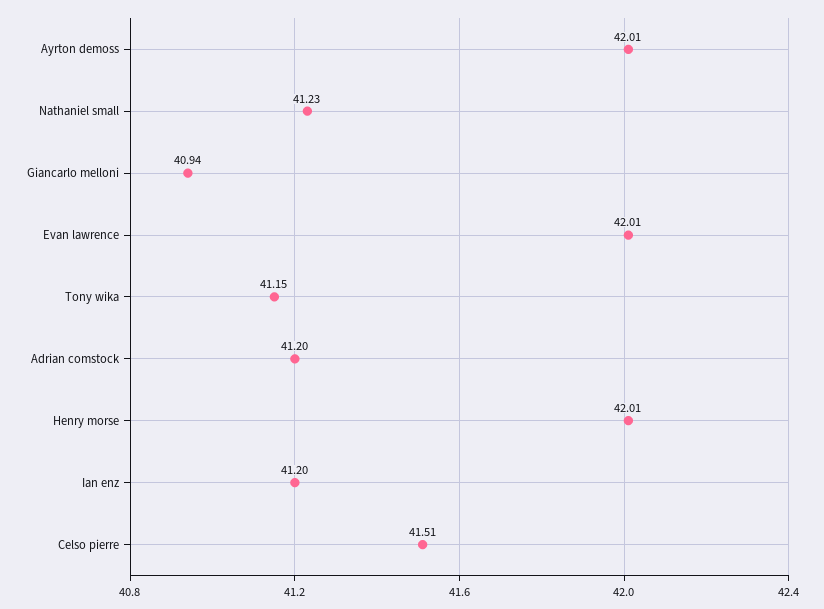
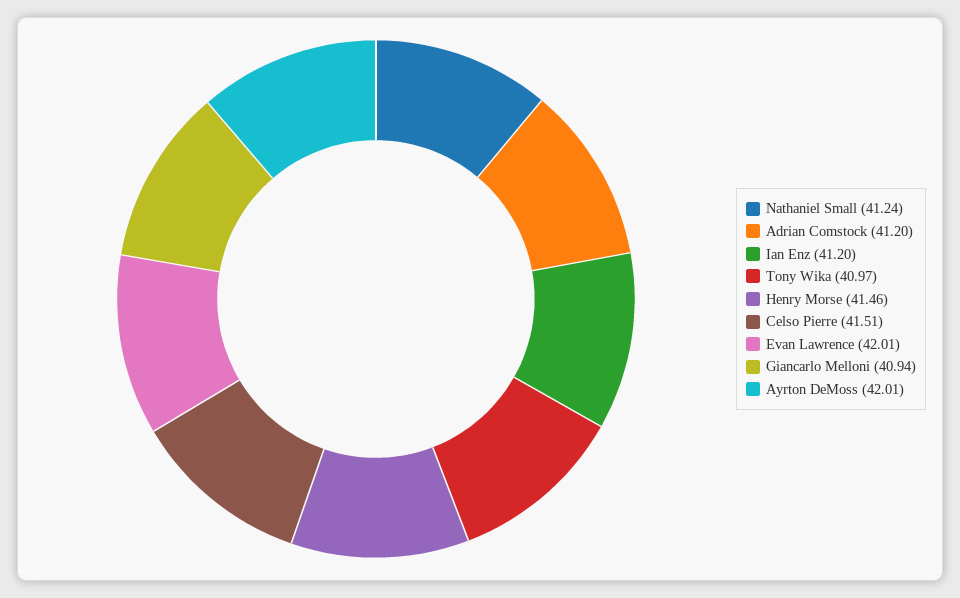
Nathaniel small: 41.23 -> 41.24
Tony wika: 41.15 -> 40.97
Henry morse: 42.01 -> 41.46

